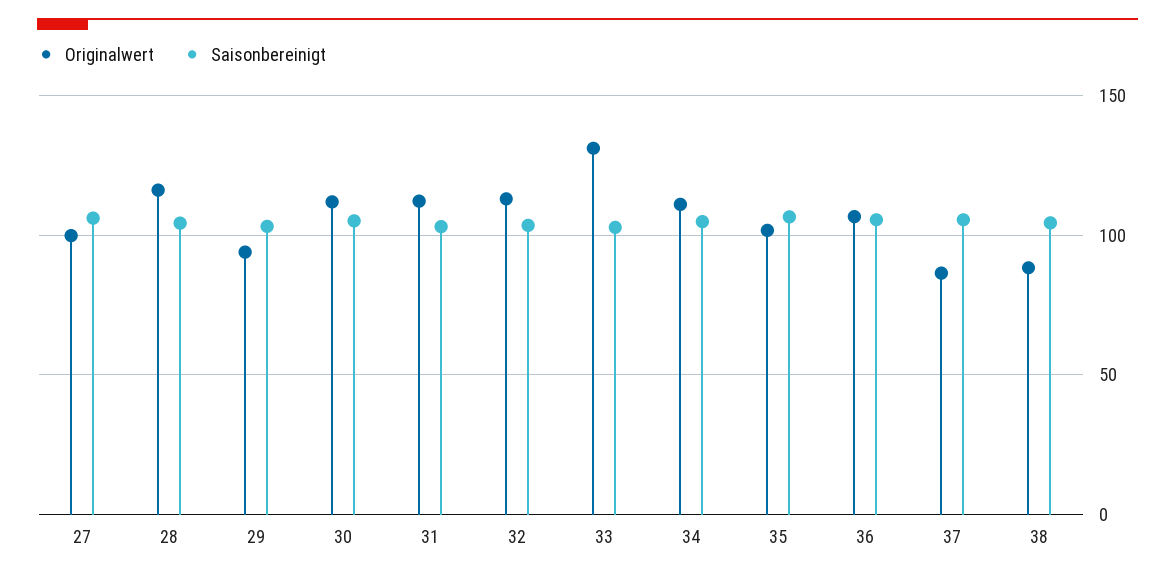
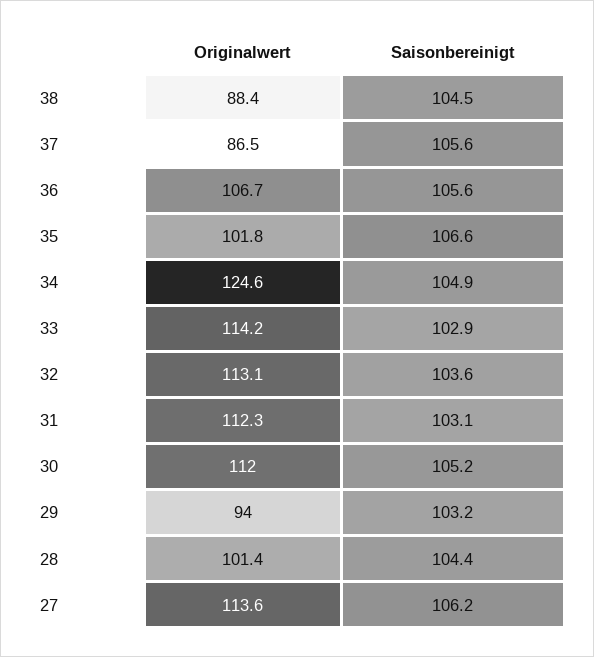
Originalwert, 27: 100 -> 113.6
Originalwert, 28: 115 -> 101.4
Originalwert, 33: 130 -> 114.2
Originalwert, 34: 110 -> 124.6

